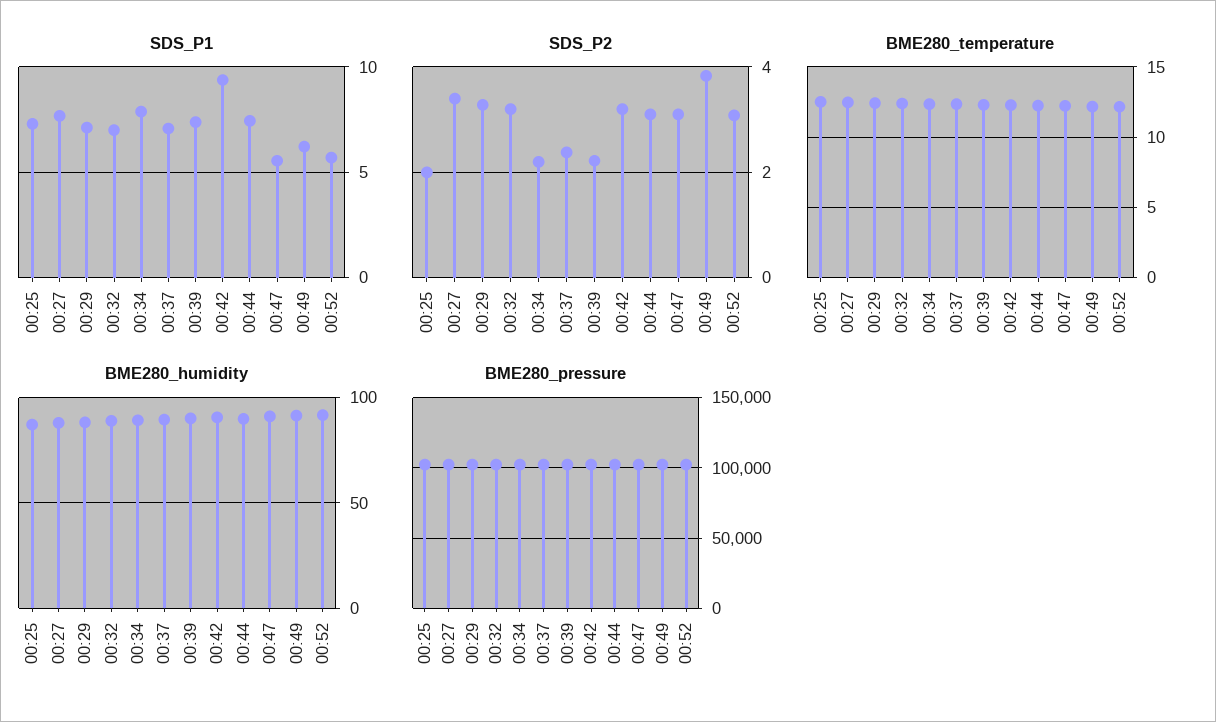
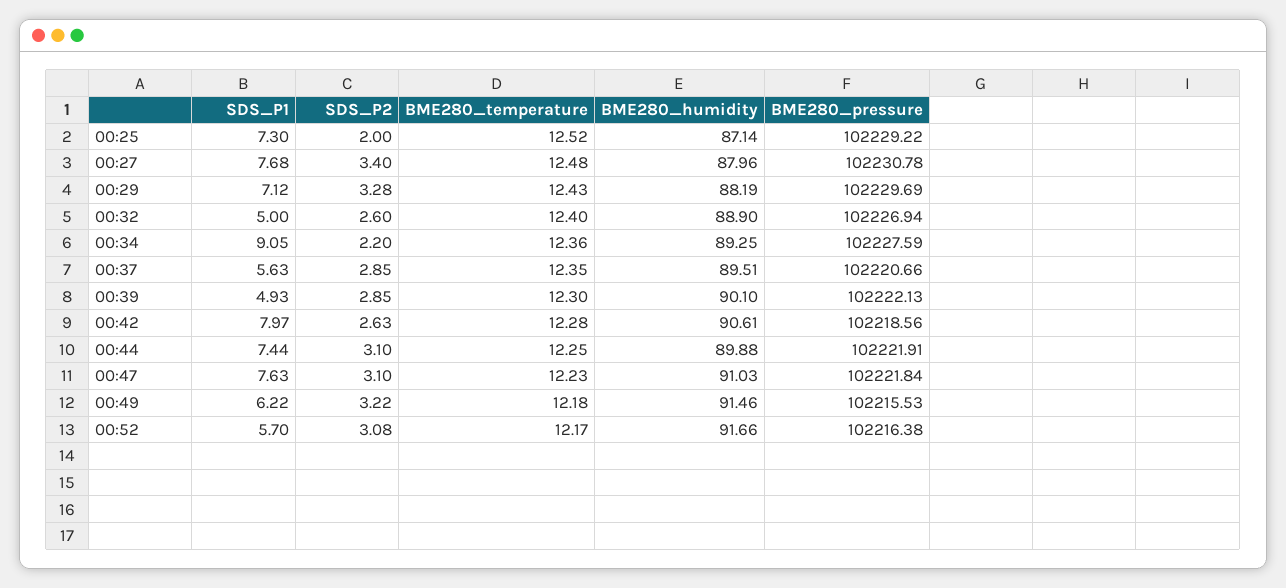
SDS_P1, 00:32: 7 -> 5
SDS_P1, 00:34: 8 -> 9.05
SDS_P1, 00:37: 7 -> 5.63
SDS_P1, 00:39: 7.5 -> 4.93
SDS_P1, 00:42: 9.5 -> 7.97
SDS_P1, 00:47: 5.5 -> 7.63
SDS_P2, 00:32: 3.2 -> 2.6
SDS_P2, 00:37: 2.4 -> 2.85
SDS_P2, 00:39: 2.2 -> 2.85
SDS_P2, 00:42: 3.2 -> 2.63
SDS_P2, 00:49: 3.8 -> 3.22

